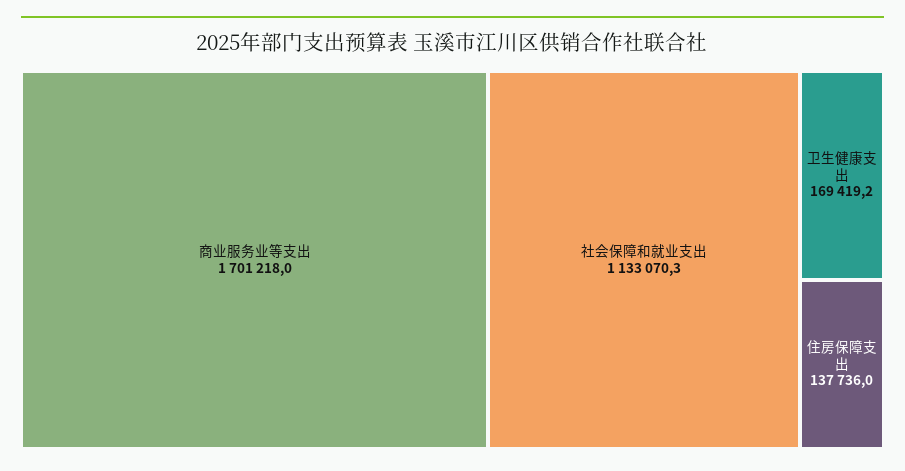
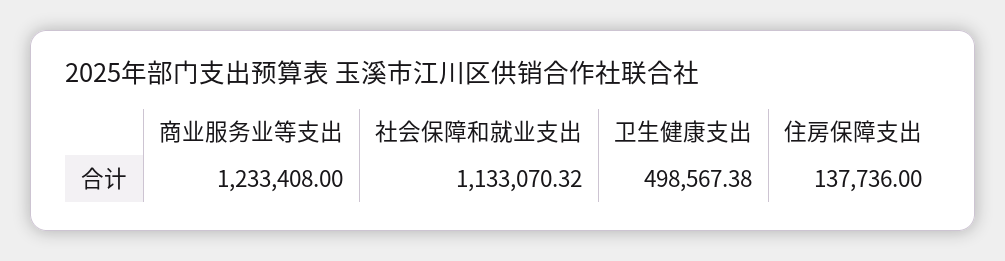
商业服务业等支出: 1701218 -> 1233408
卫生健康支出: 169419.2 -> 498567.38

